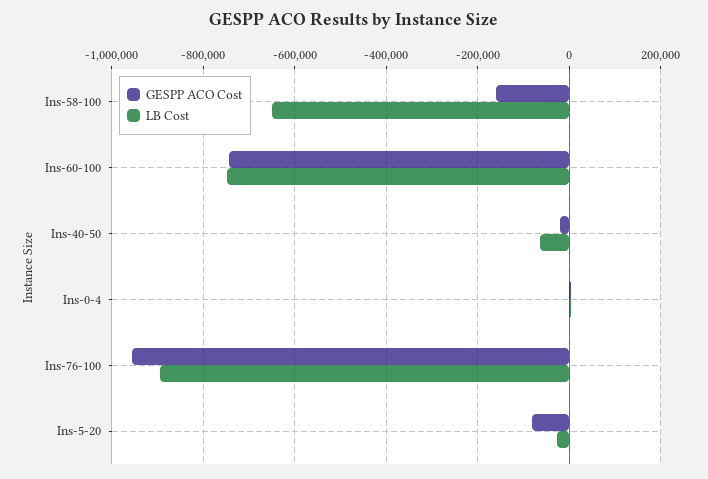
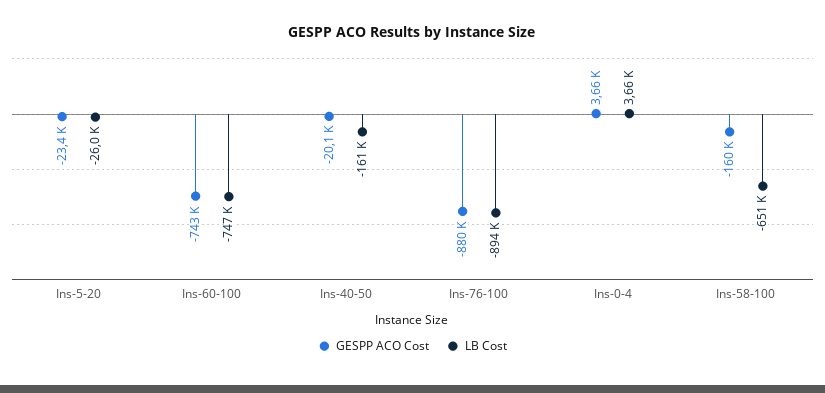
LB Cost, Ins-40-50: -60000 -> -161000
GESPP ACO Cost, Ins-76-100: -960000 -> -880000
GESPP ACO Cost, Ins-5-20: -80000 -> -23400

